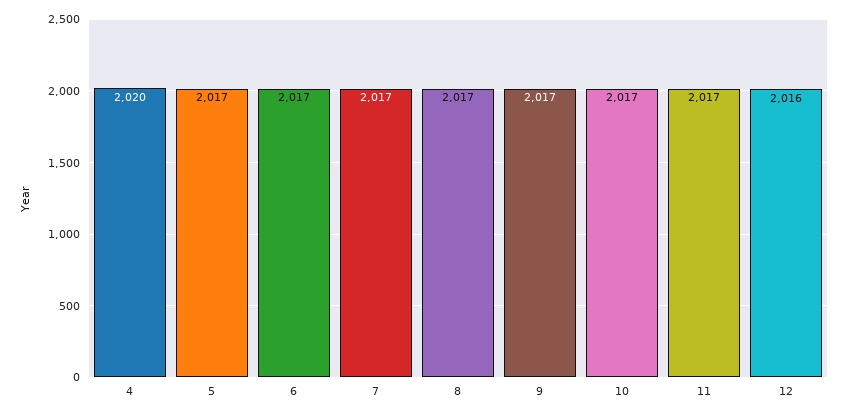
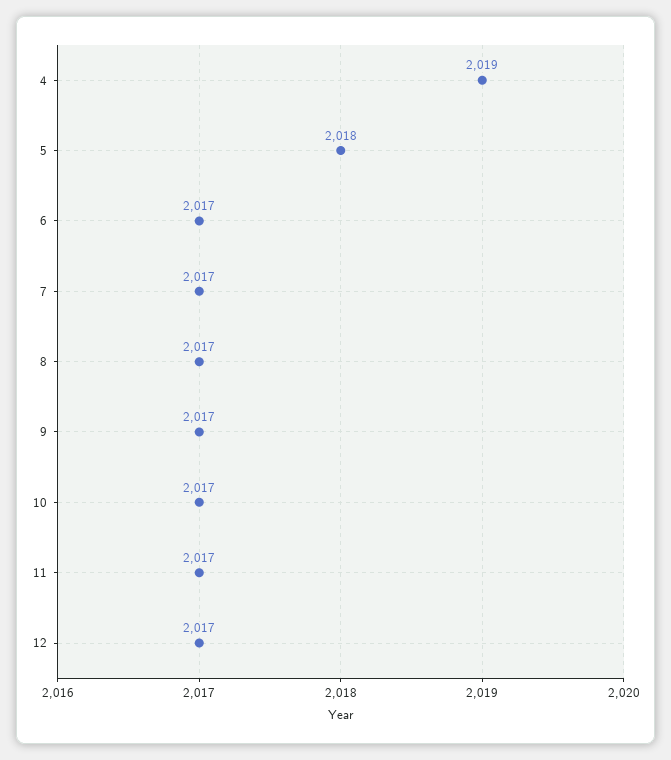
4: 2020 -> 2019
5: 2017 -> 2018
12: 2016 -> 2017

